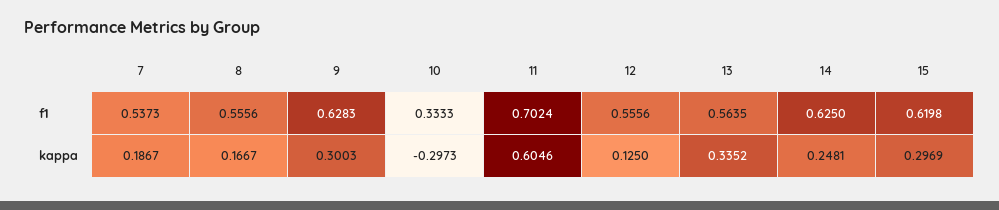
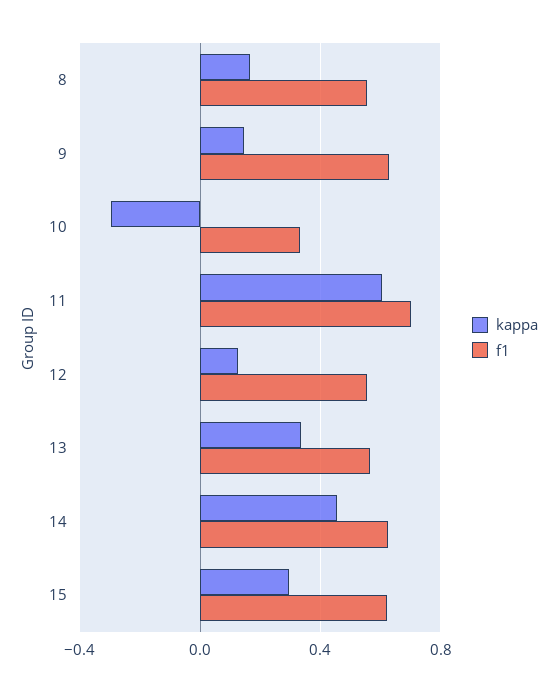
f1, 7: 0.5373 -> none
kappa, 7: 0.1867 -> none
kappa, 9: 0.3003 -> 0.15
kappa, 14: 0.2481 -> 0.45

